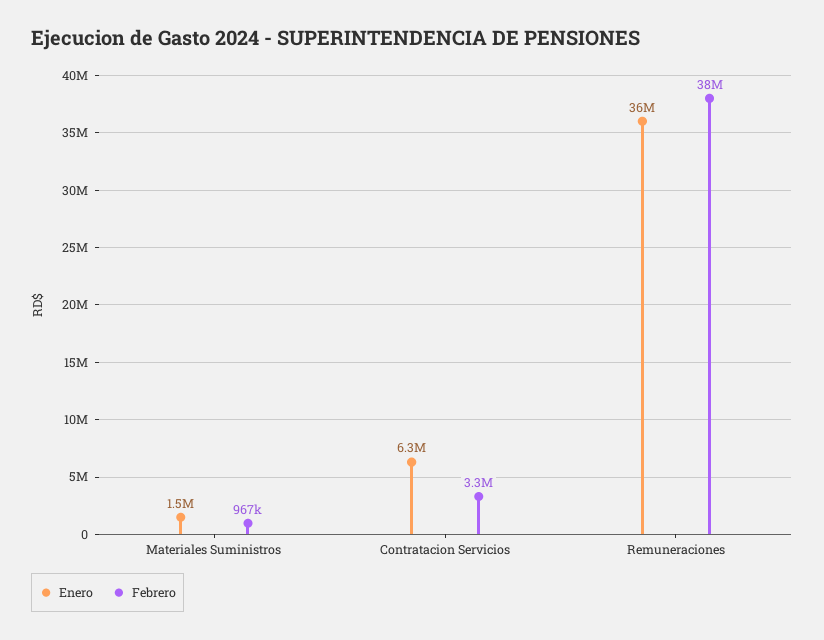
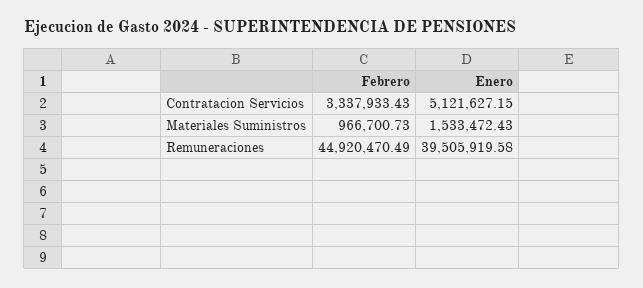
Enero, Contratacion Servicios: 6300000 -> 5121627.15
Enero, Remuneraciones: 36000000 -> 39505919.58
Febrero, Remuneraciones: 38000000 -> 44920470.49

